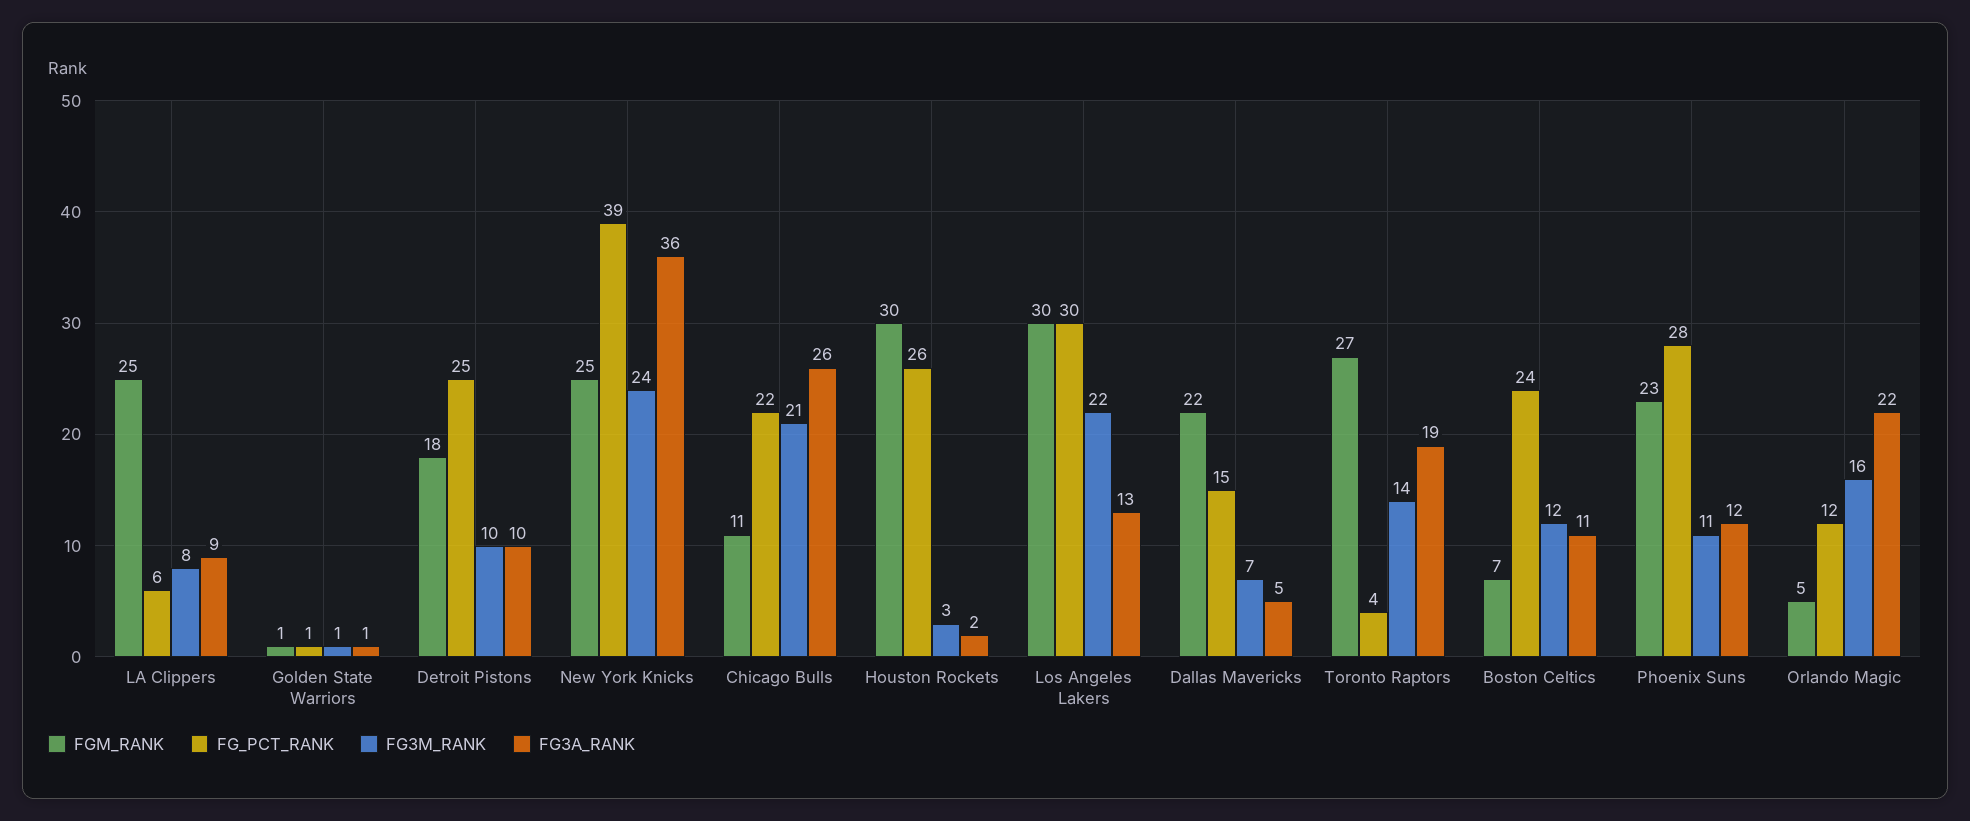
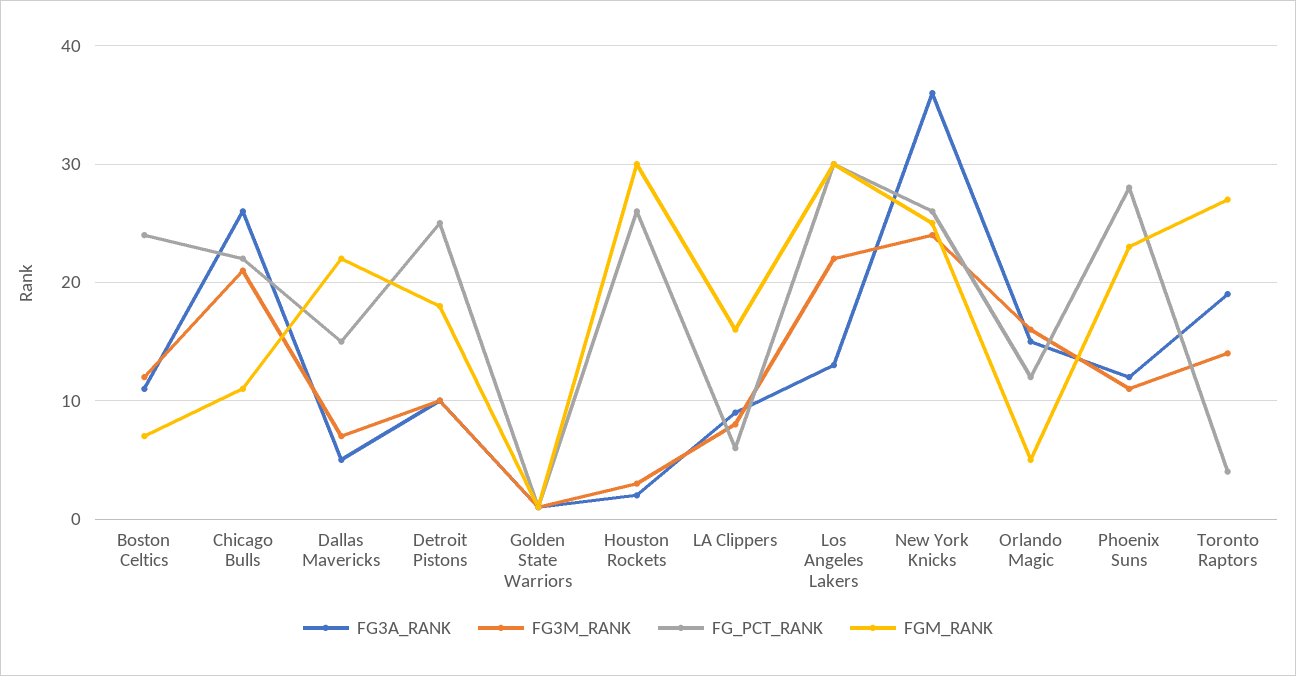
FGM_RANK, LA Clippers: 25 -> 16
FG_PCT_RANK, New York Knicks: 39 -> 26
FG3A_RANK, Orlando Magic: 22 -> 15

